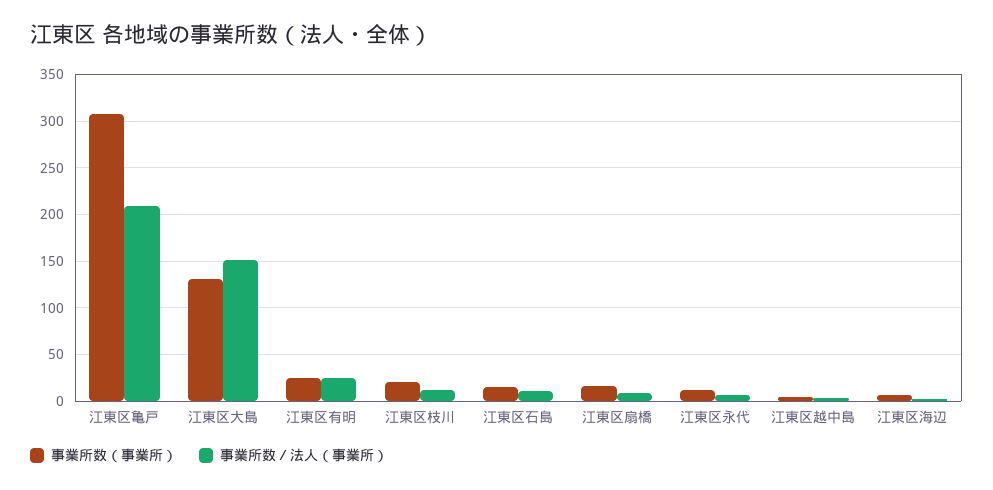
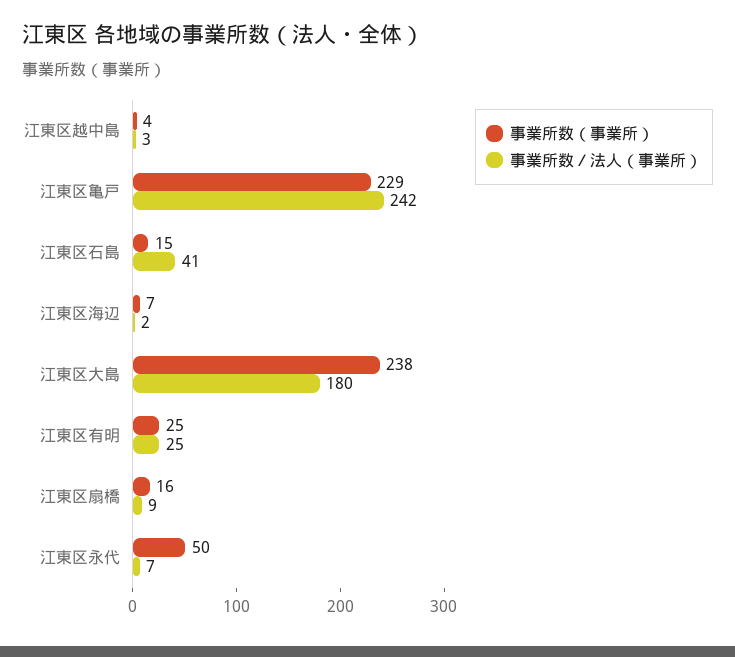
事業所数（事業所）, 江東区亀戸: 310 -> 229
事業所数／法人（事業所）, 江東区亀戸: 210 -> 242
事業所数（事業所）, 江東区大島: 130 -> 238
事業所数／法人（事業所）, 江東区大島: 150 -> 180
事業所数（事業所）, 江東区枝川: 20 -> none
事業所数／法人（事業所）, 江東区枝川: 10 -> none
事業所数／法人（事業所）, 江東区石島: 10 -> 41
事業所数（事業所）, 江東区永代: 10 -> 50

